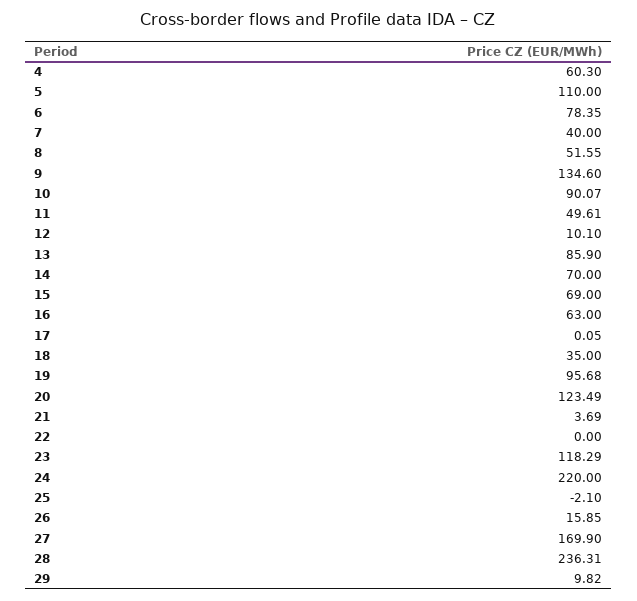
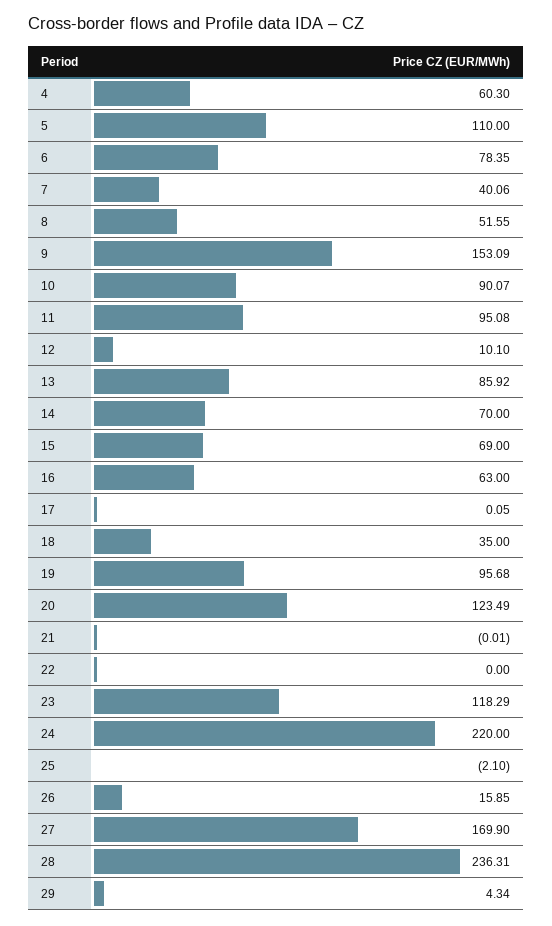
7: 40 -> 40.06
9: 134.6 -> 153.09
11: 49.61 -> 95.08
13: 85.9 -> 85.92
21: 3.69 -> -0.01
29: 9.82 -> 4.34

